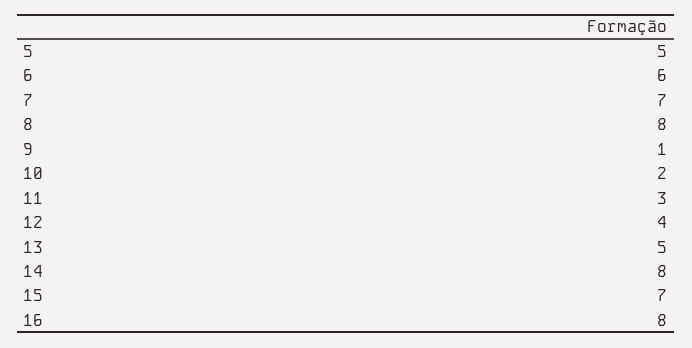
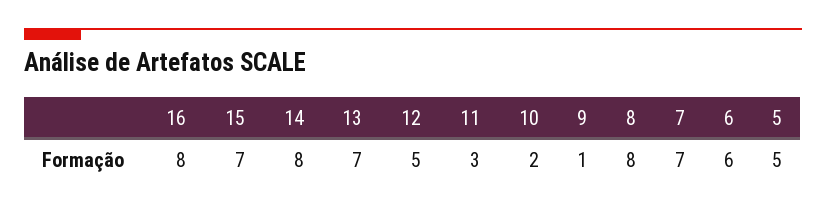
12: 4 -> 5
13: 5 -> 7

